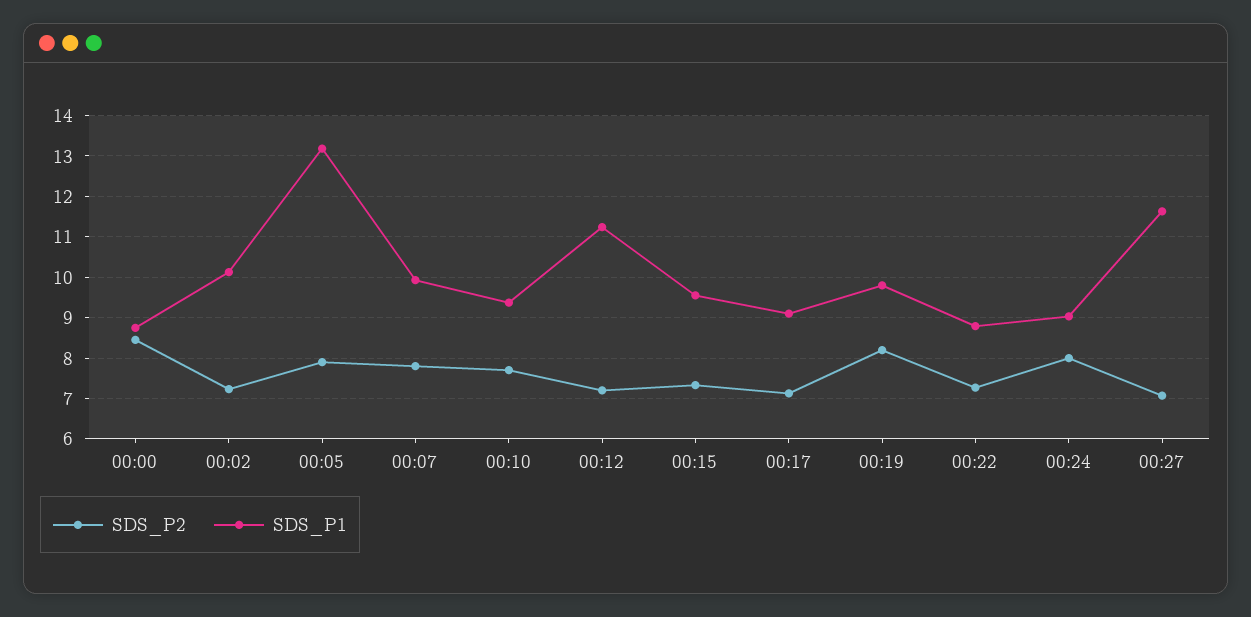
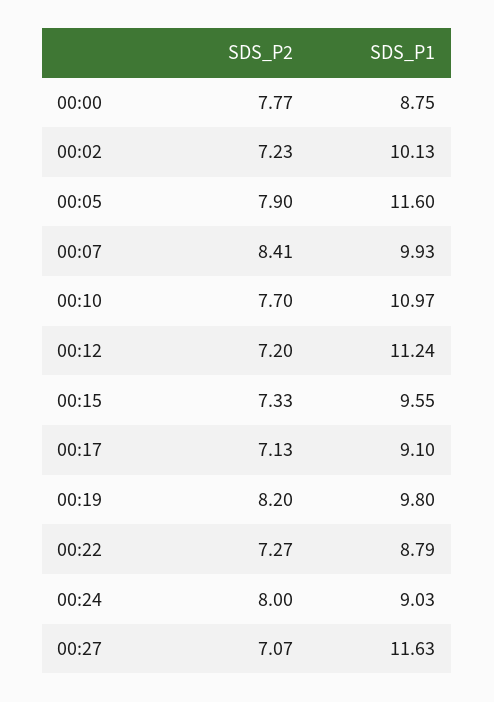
SDS_P2, 00:00: 8.4 -> 7.77
SDS_P1, 00:05: 13.2 -> 11.6
SDS_P2, 00:07: 7.8 -> 8.41
SDS_P1, 00:10: 9.4 -> 10.97

